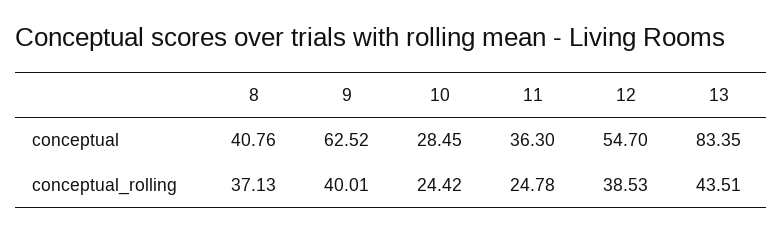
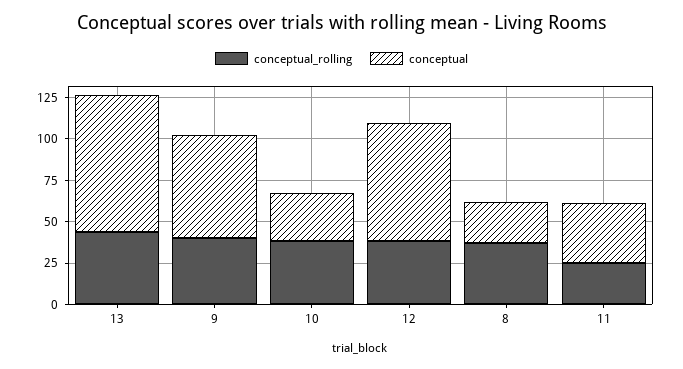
conceptual, 8: 40.76 -> 25
conceptual, 12: 54.7 -> 70
conceptual_rolling, 10: 24.42 -> 40

